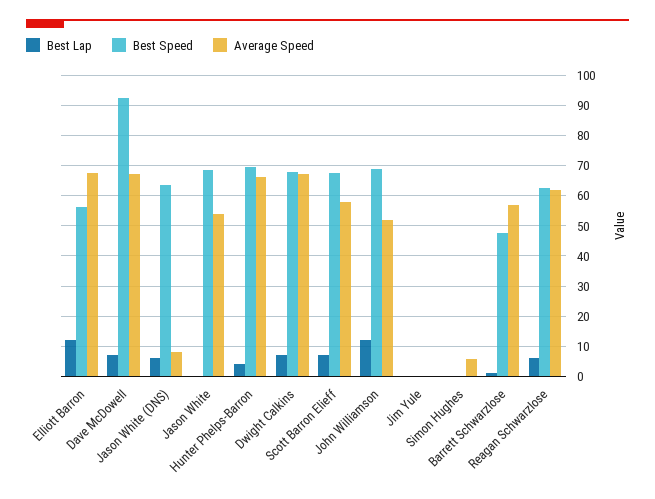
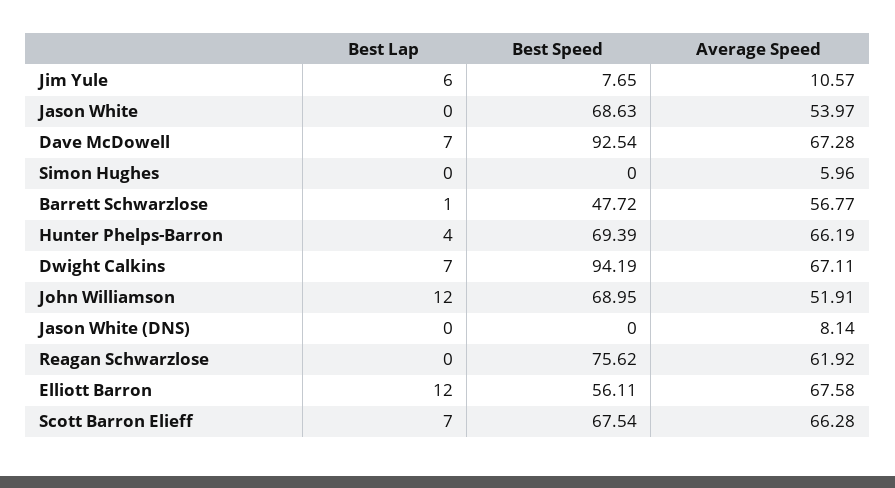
Best Lap, Jason White (DNS): 6 -> 0
Best Speed, Jason White (DNS): 64 -> 0
Best Speed, Dwight Calkins: 68 -> 94.19
Average Speed, Scott Barron Elieff: 58 -> 66.28
Best Lap, Jim Yule: 0 -> 6
Best Speed, Jim Yule: 0 -> 7.65
Average Speed, Jim Yule: 0 -> 10.57
Best Lap, Reagan Schwarzlose: 6 -> 0
Best Speed, Reagan Schwarzlose: 62 -> 75.62

